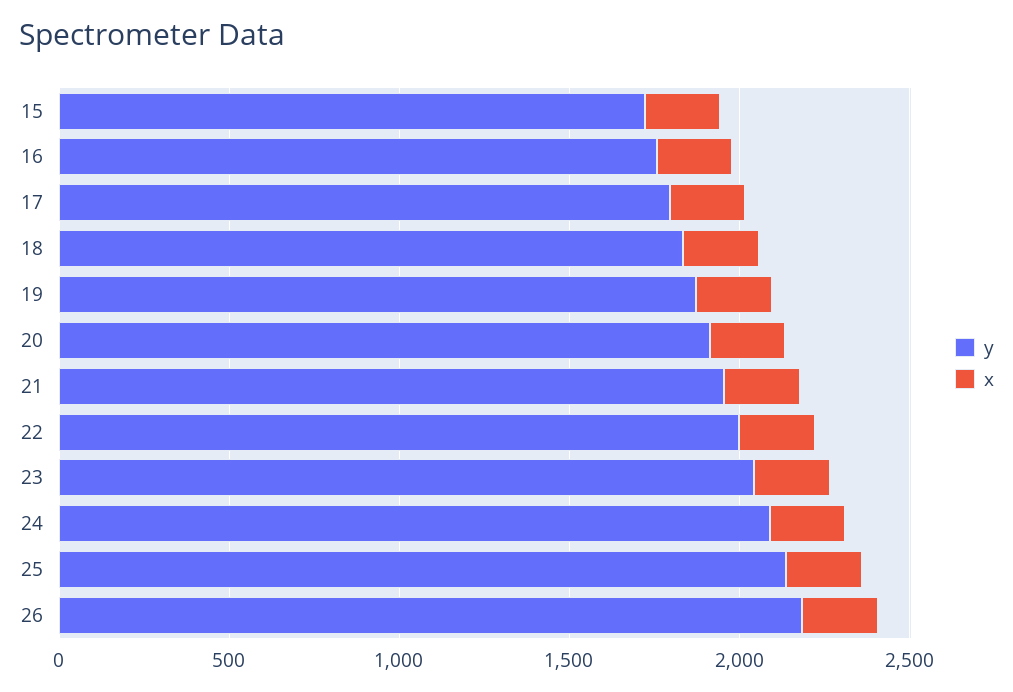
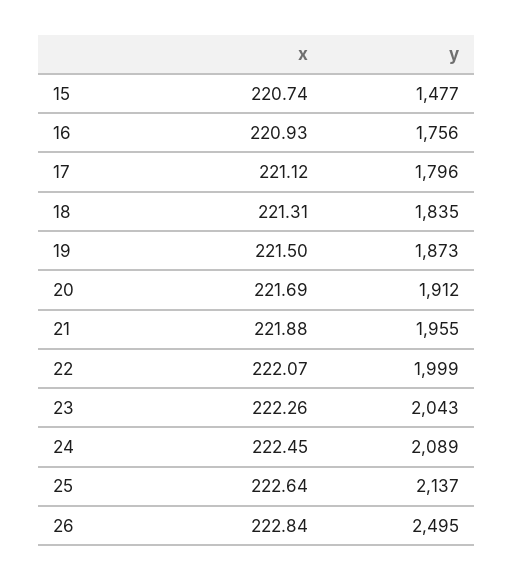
y, 15: 1700 -> 1477
y, 26: 2200 -> 2495

